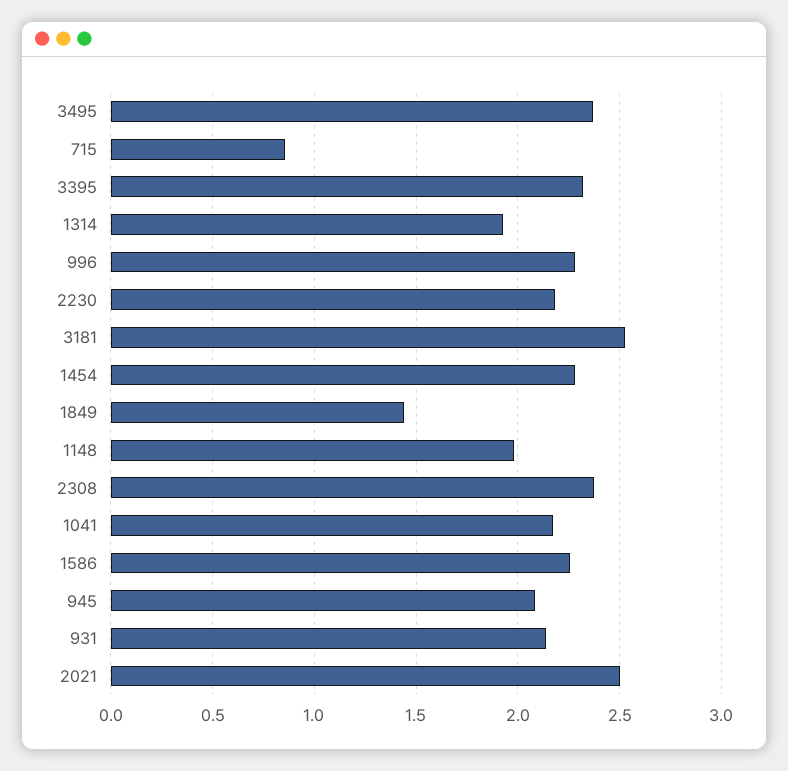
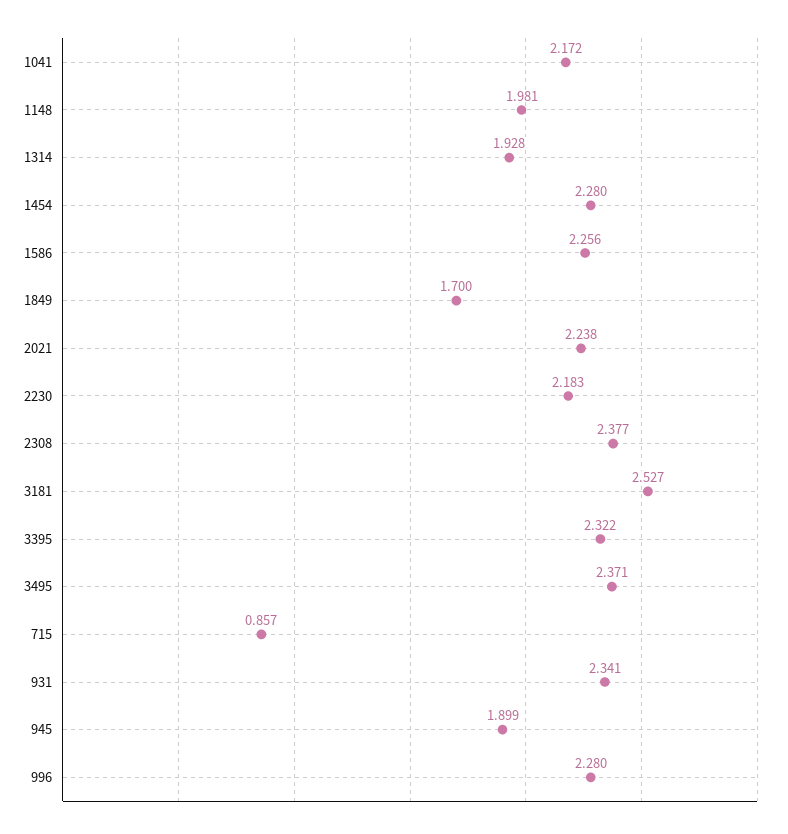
1849: 1.45 -> 1.7
945: 2.1 -> 1.899
931: 2.15 -> 2.341
2021: 2.5 -> 2.238

